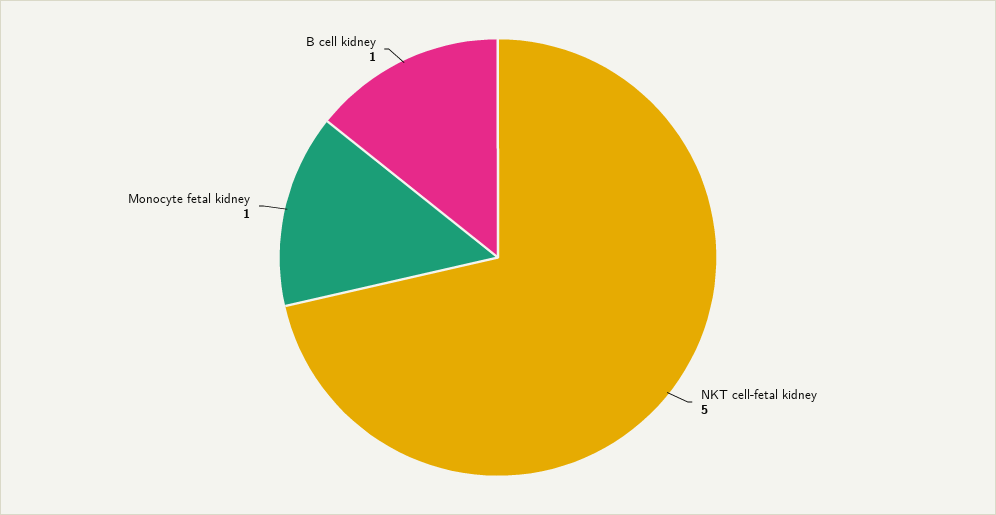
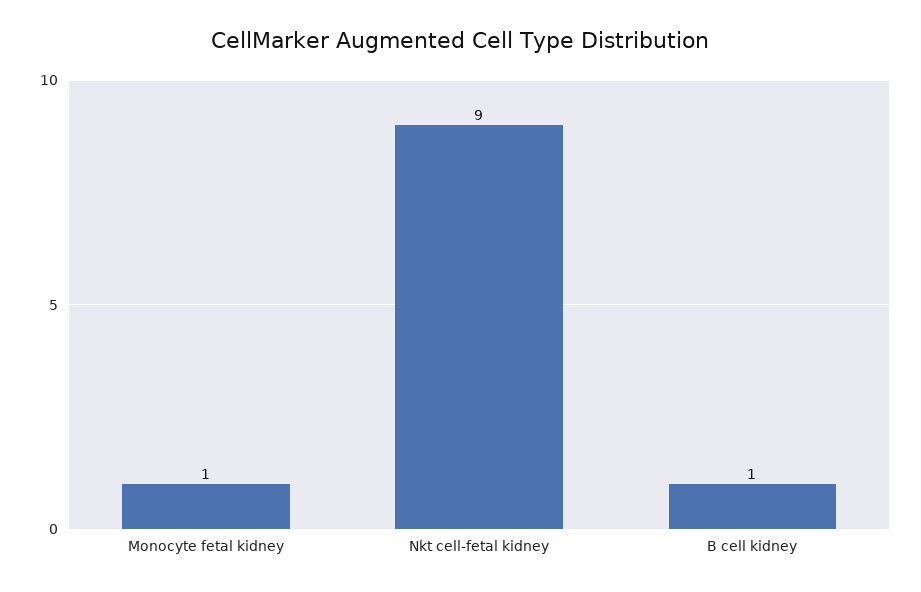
NKT cell-fetal kidney: 5 -> 9

